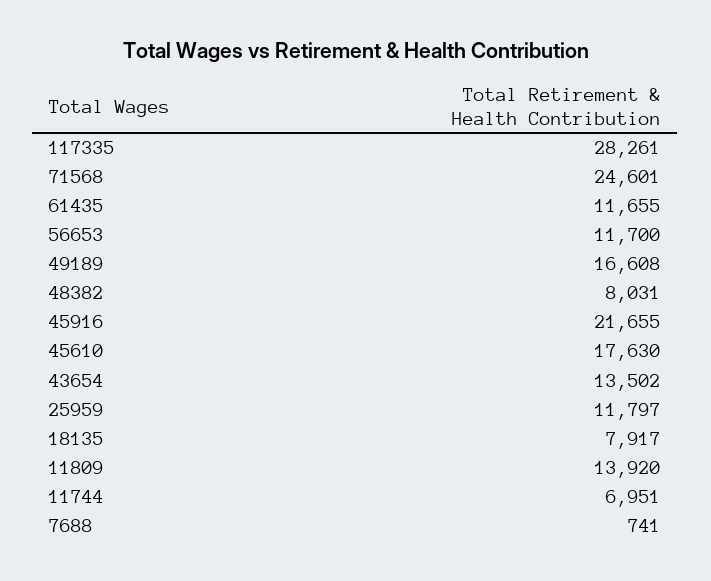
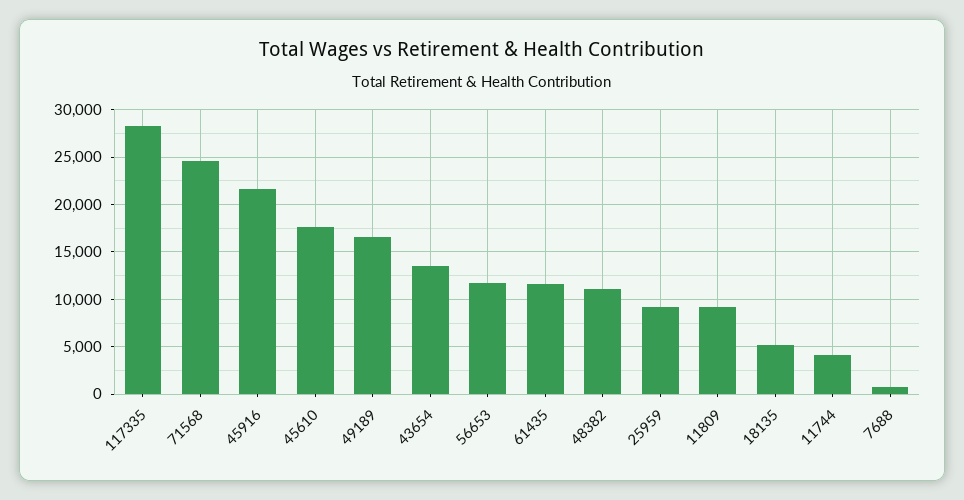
48382: 8031 -> 11000
25959: 11797 -> 9000
18135: 7917 -> 5000
11809: 13920 -> 9000
11744: 6951 -> 4000

